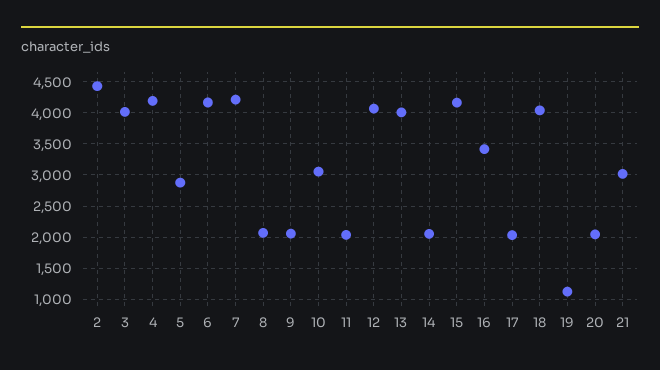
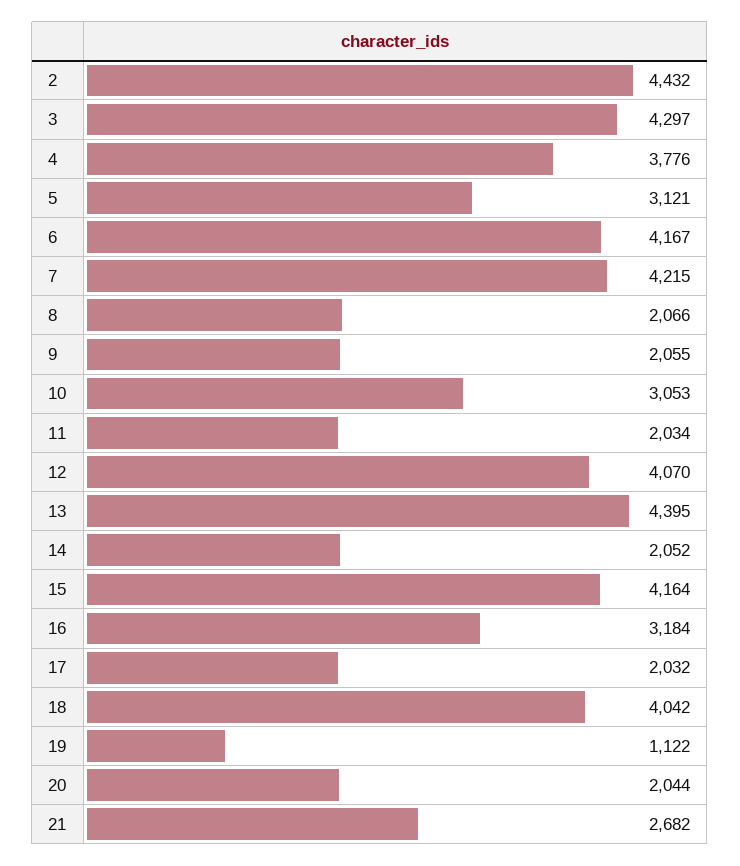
3: 4000 -> 4297
4: 4200 -> 3776
5: 2900 -> 3121
13: 4000 -> 4395
16: 3400 -> 3184
21: 3000 -> 2682

